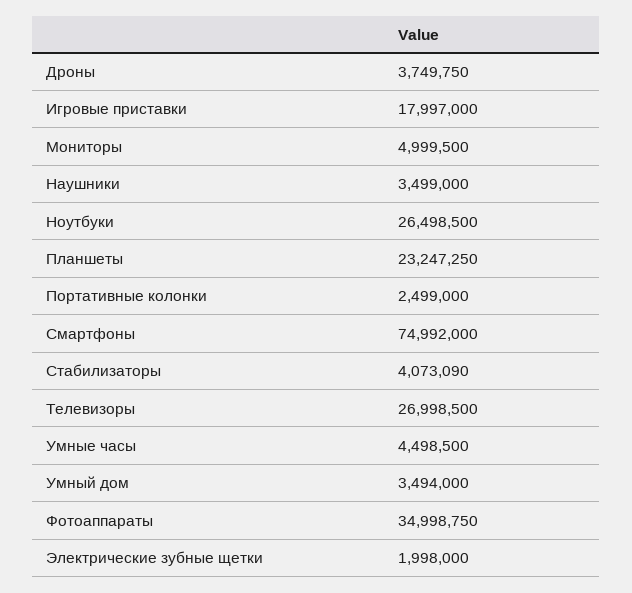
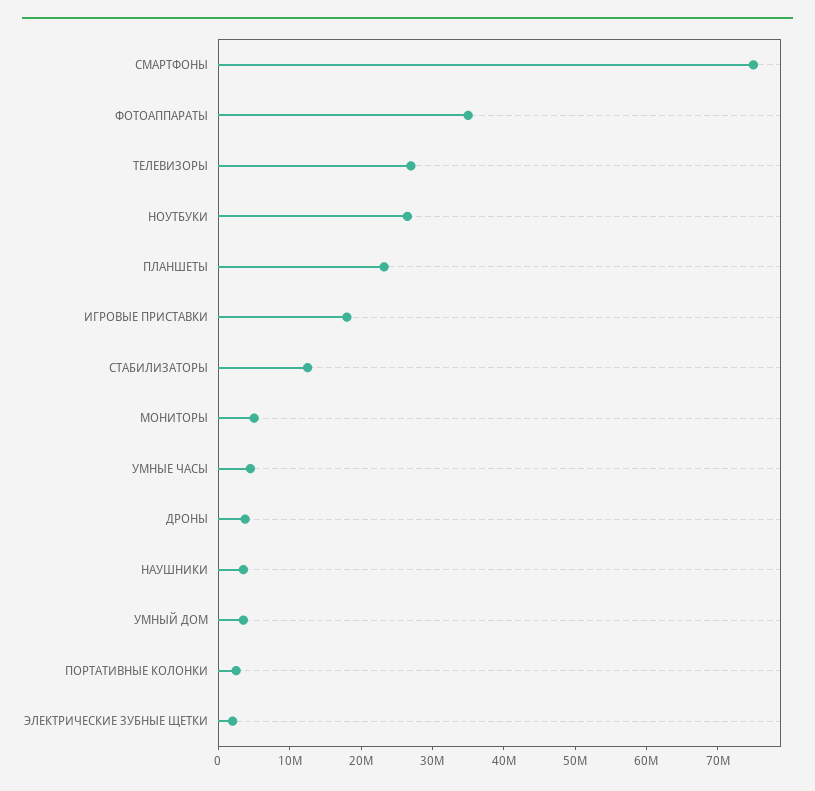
Стабилизаторы: 4073090 -> 12000000

